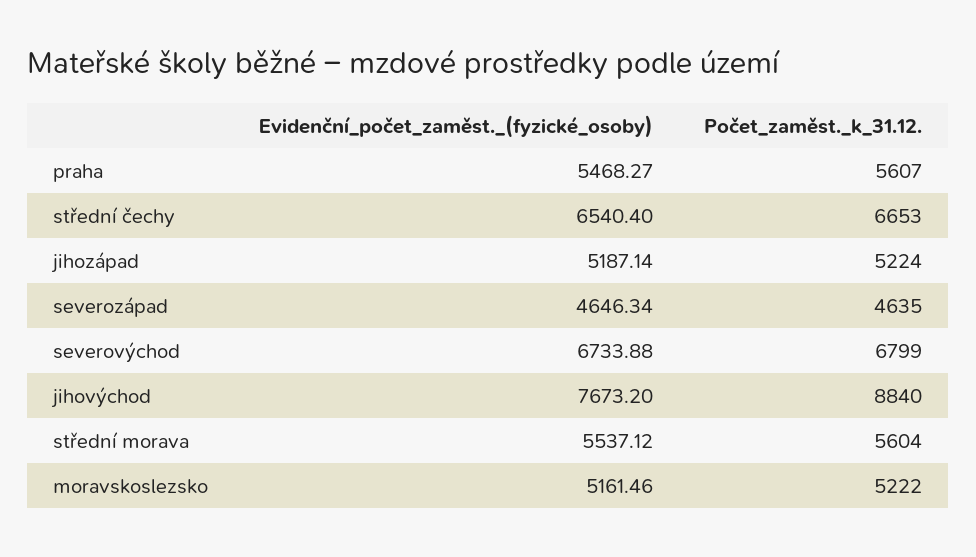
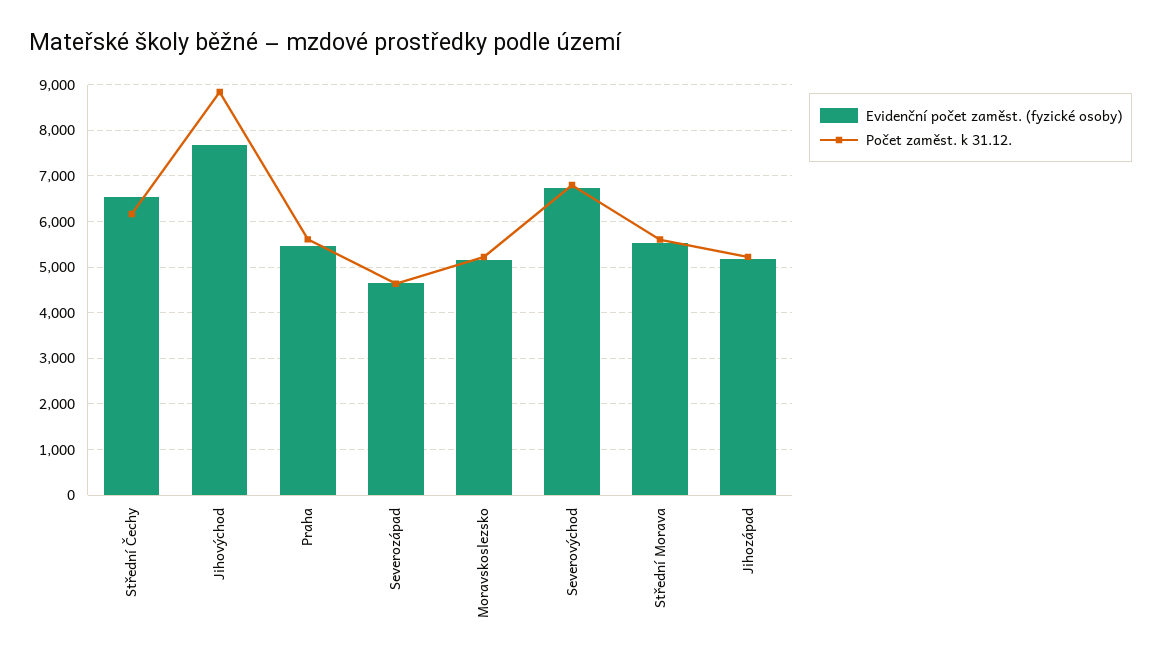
Počet_zaměst._k_31.12., střední čechy: 6653 -> 6200

